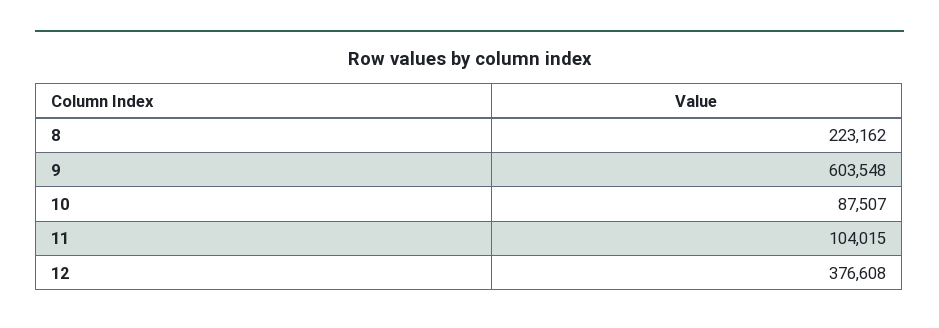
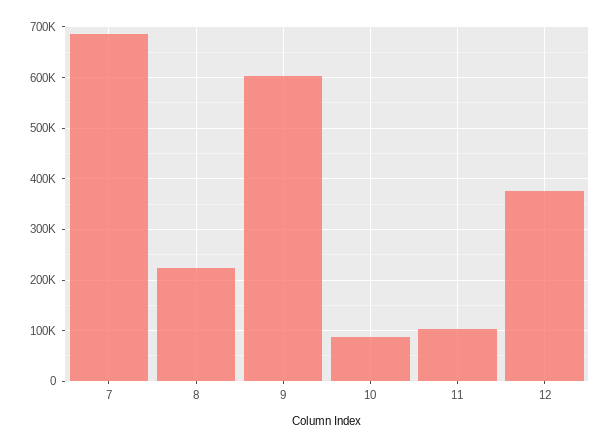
7: none -> 680000

